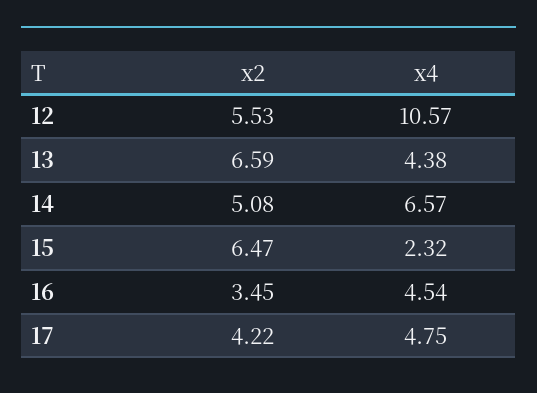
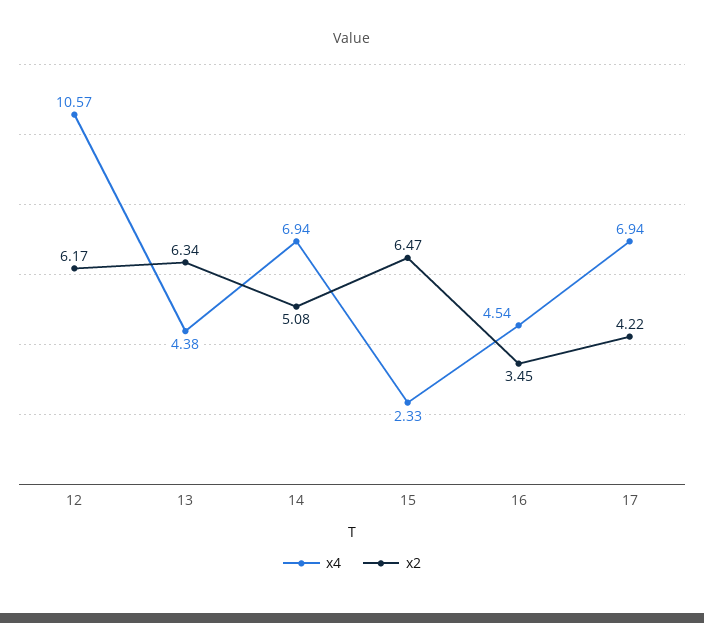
x2, 12: 5.53 -> 6.17
x2, 13: 6.59 -> 6.34
x4, 14: 6.57 -> 6.94
x4, 15: 2.32 -> 2.33
x4, 17: 4.75 -> 6.94

